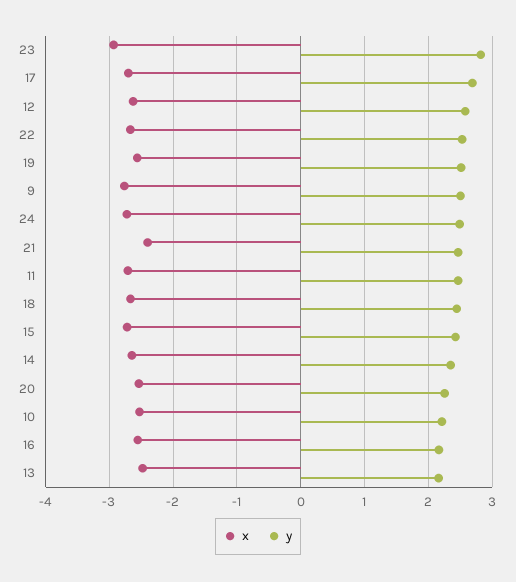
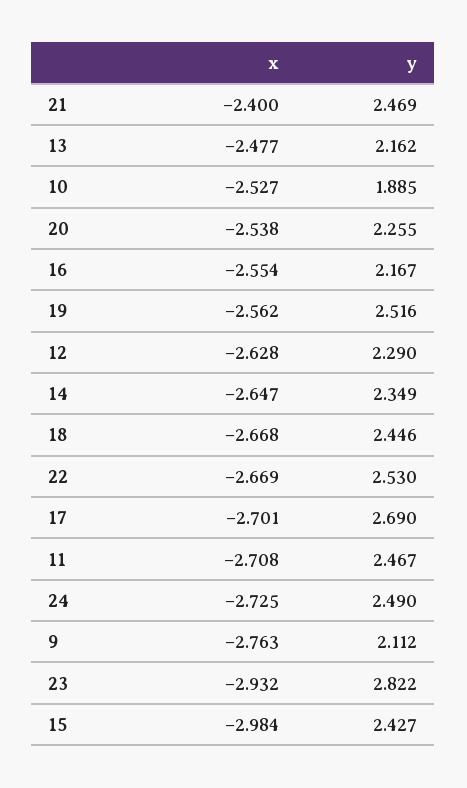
y, 12: 2.6 -> 2.29
y, 9: 2.5 -> 2.112
x, 15: -2.7 -> -2.984
y, 10: 2.2 -> 1.885

